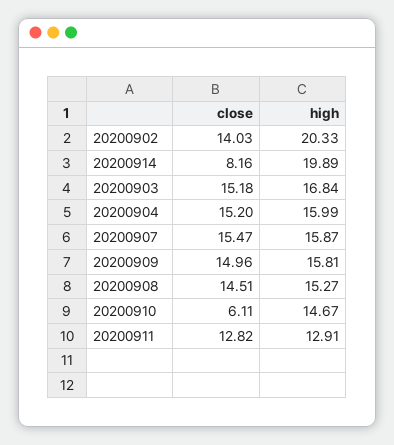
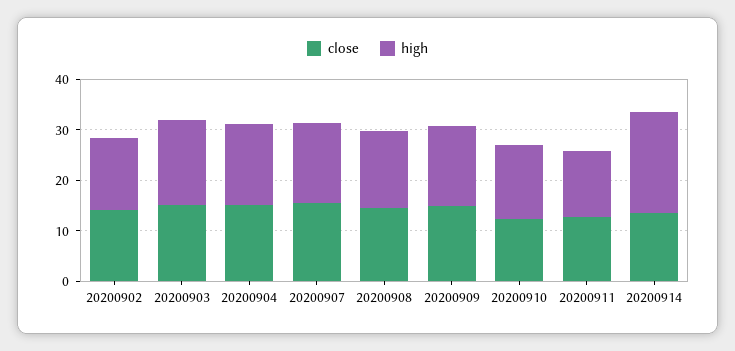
high, 20200902: 20.33 -> 14
close, 20200914: 8.16 -> 14
close, 20200910: 6.11 -> 12

